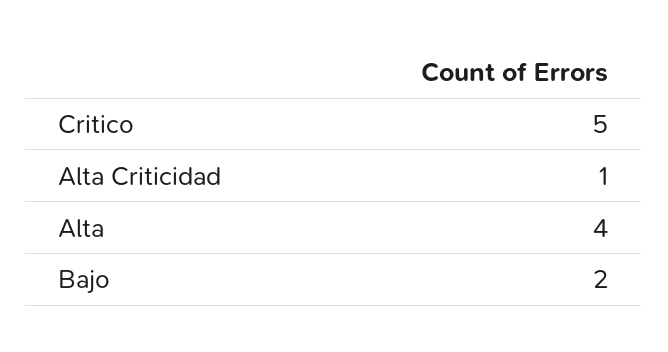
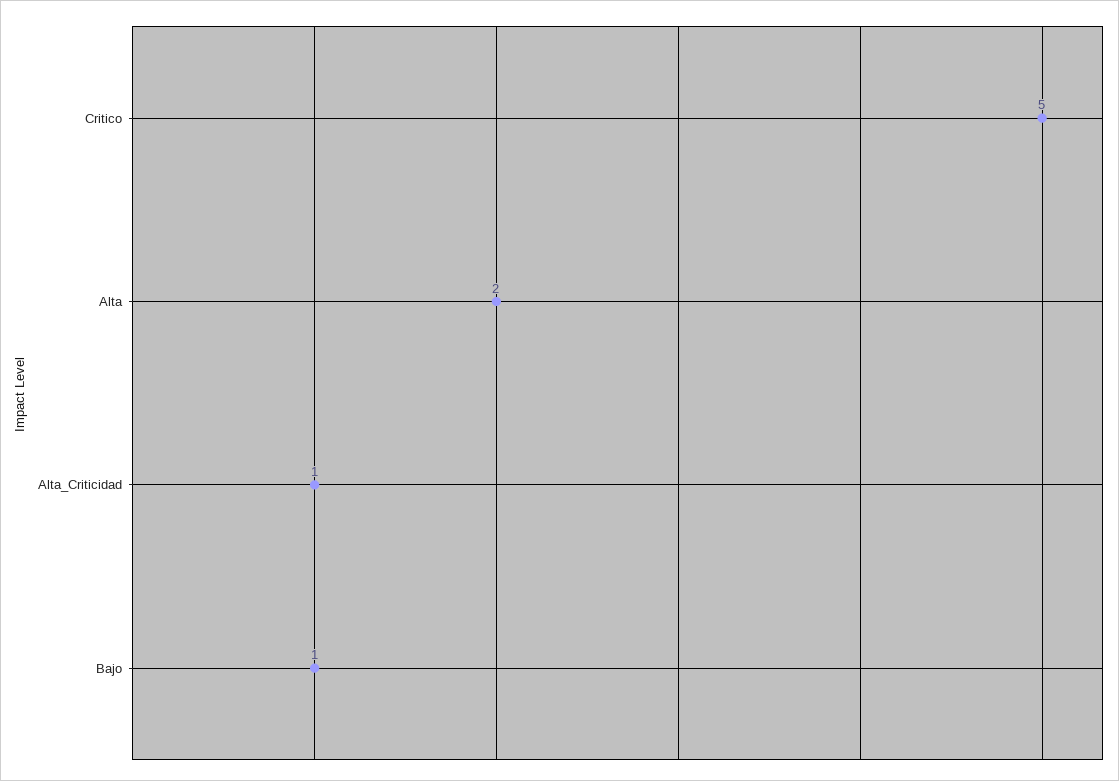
Alta: 4 -> 2
Bajo: 2 -> 1

